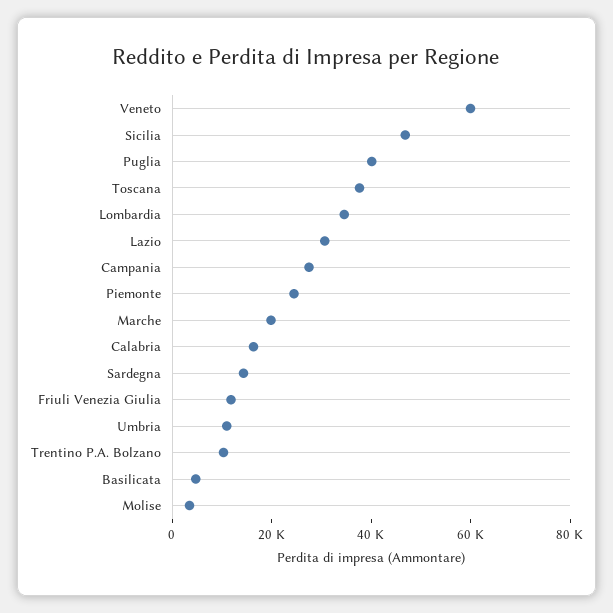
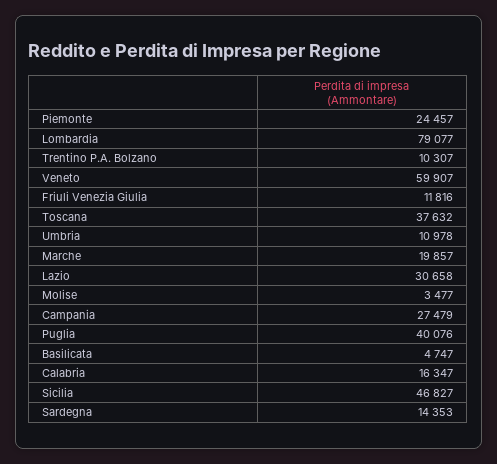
Lombardia: 35000 -> 79077

